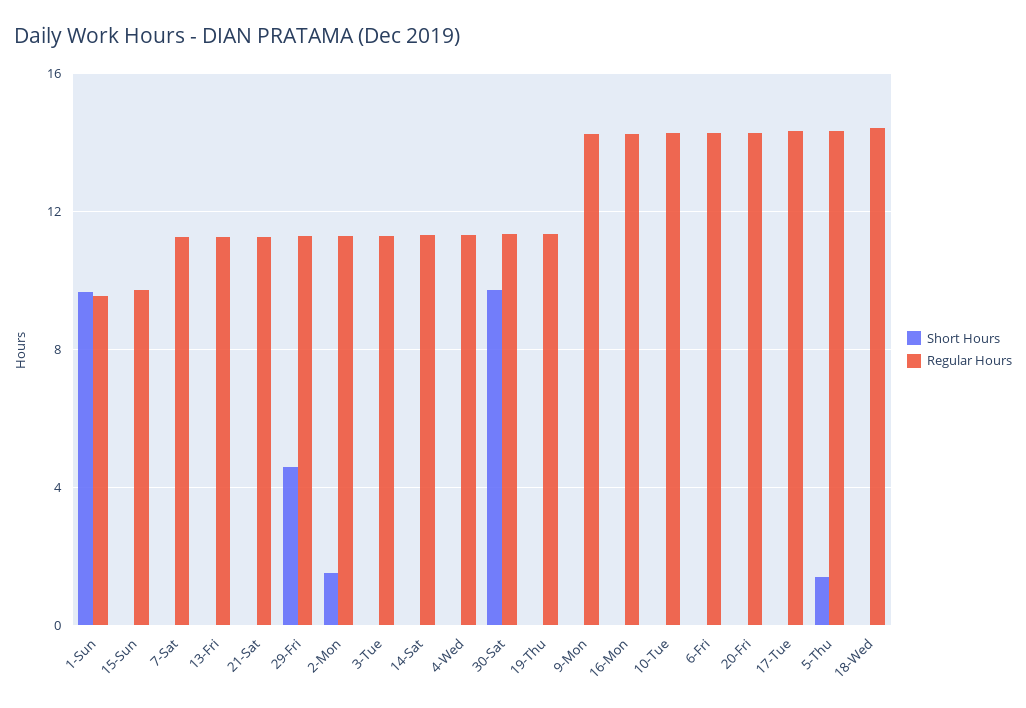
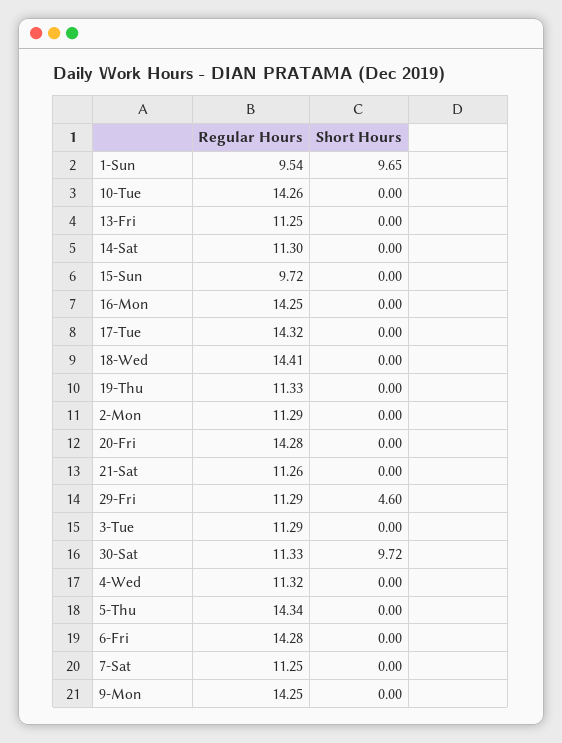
Short Hours, 2-Mon: 1.5 -> 0
Short Hours, 5-Thu: 1.5 -> 0

